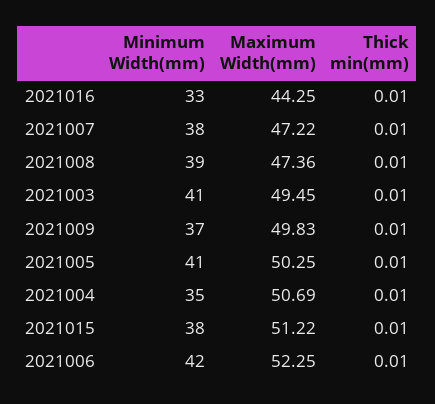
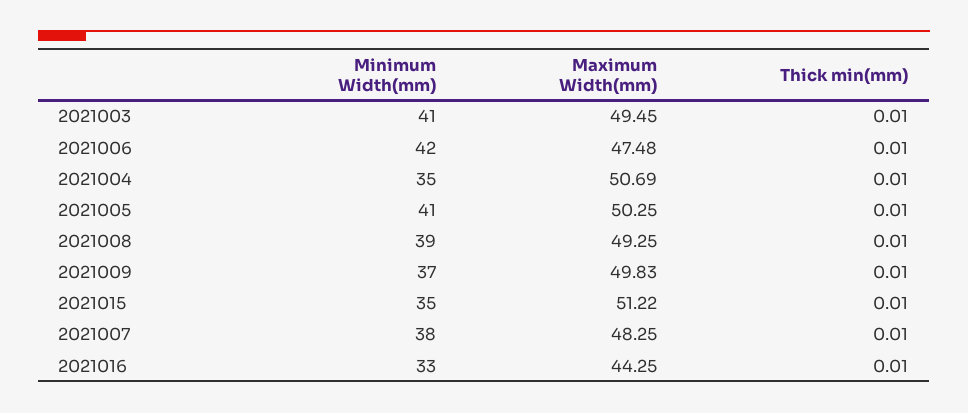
Maximum Width(mm), 2021007: 47.22 -> 48.25
Maximum Width(mm), 2021008: 47.36 -> 49.25
Minimum Width(mm), 2021015: 38 -> 35
Maximum Width(mm), 2021006: 52.25 -> 47.48

